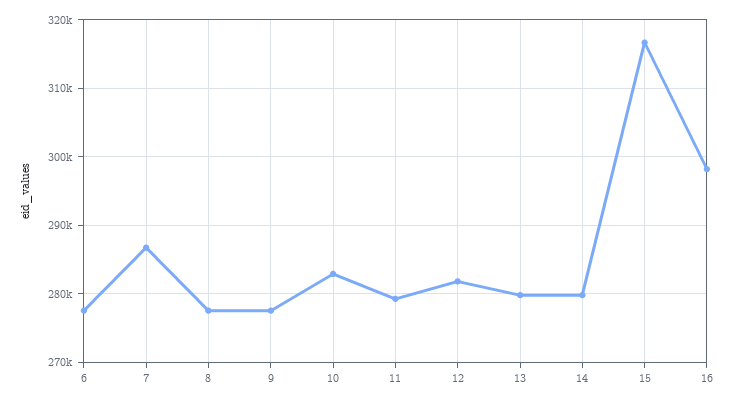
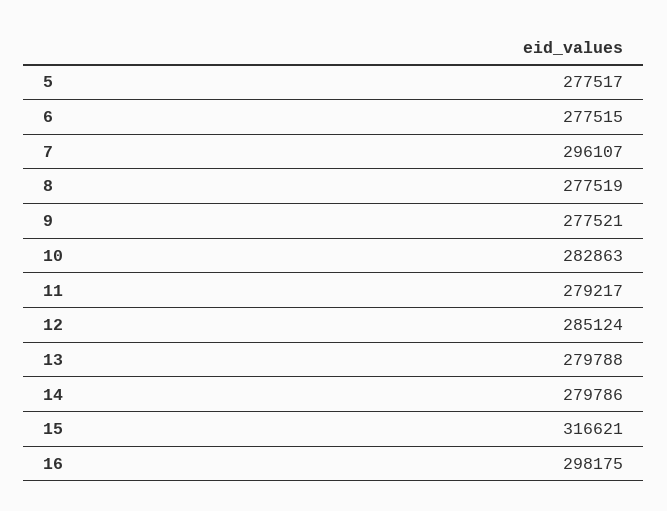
7: 287000 -> 296107
12: 282000 -> 285124
5: none -> 277517

